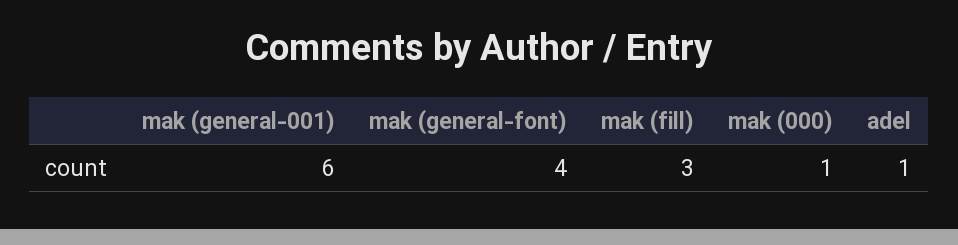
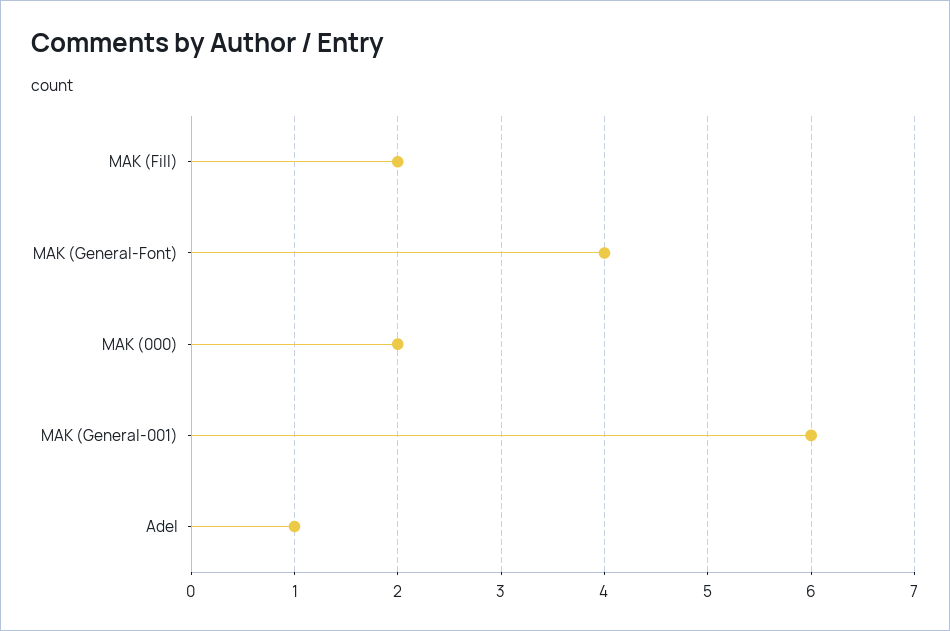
mak (fill): 3 -> 2
mak (000): 1 -> 2

